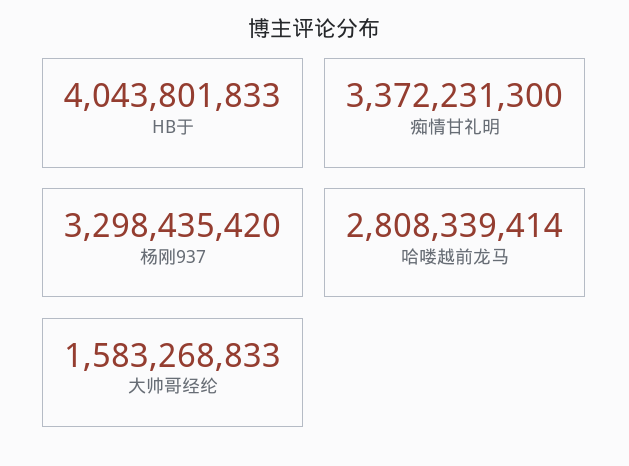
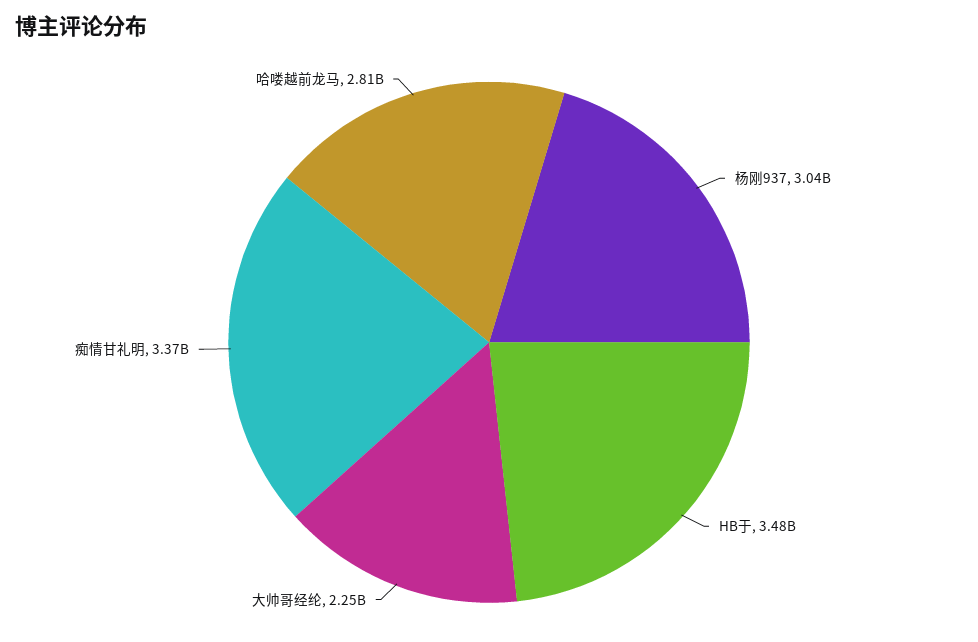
HB于: 4043801833 -> 3480000000
杨刚937: 3298435420 -> 3040000000
大帅哥经纶: 1583268833 -> 2250000000

